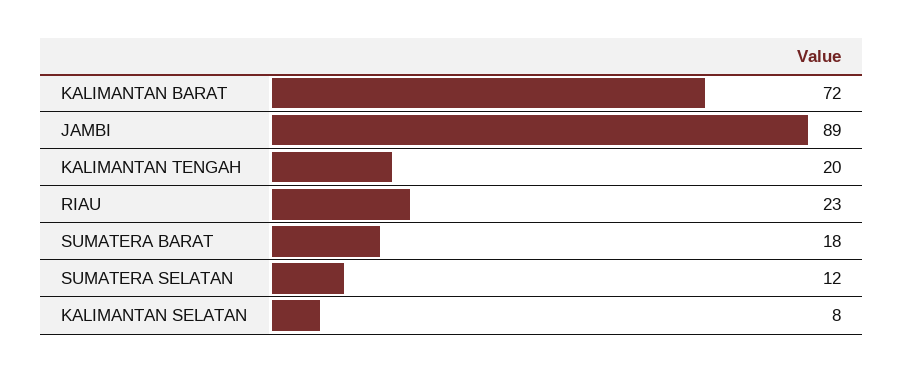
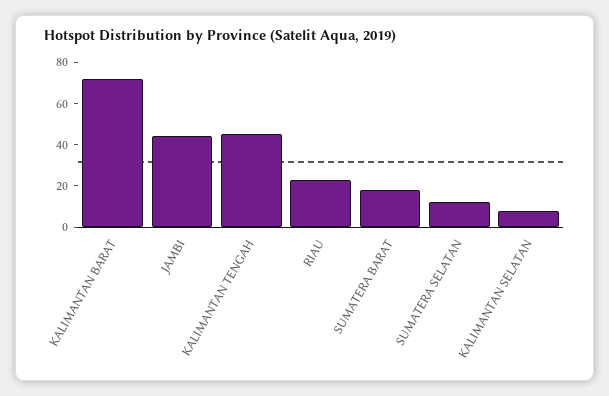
JAMBI: 89 -> 45
KALIMANTAN TENGAH: 20 -> 45

